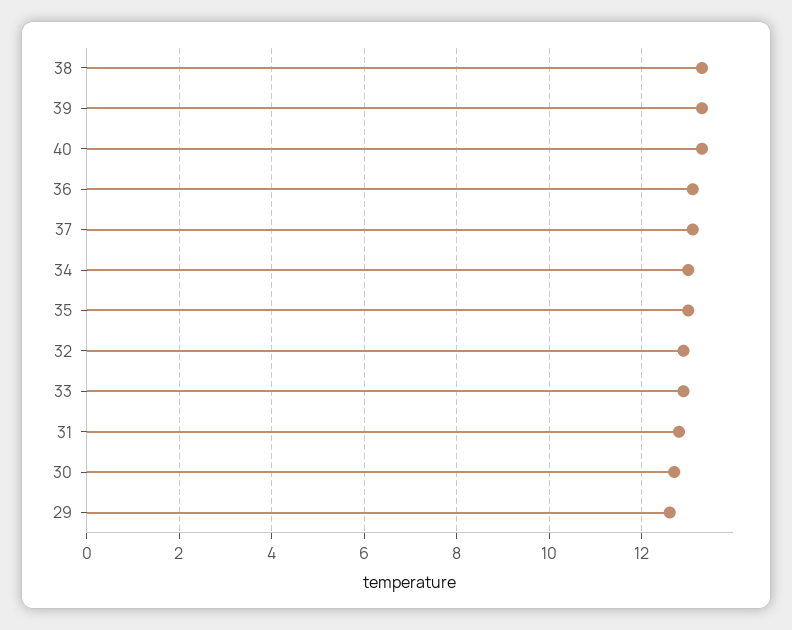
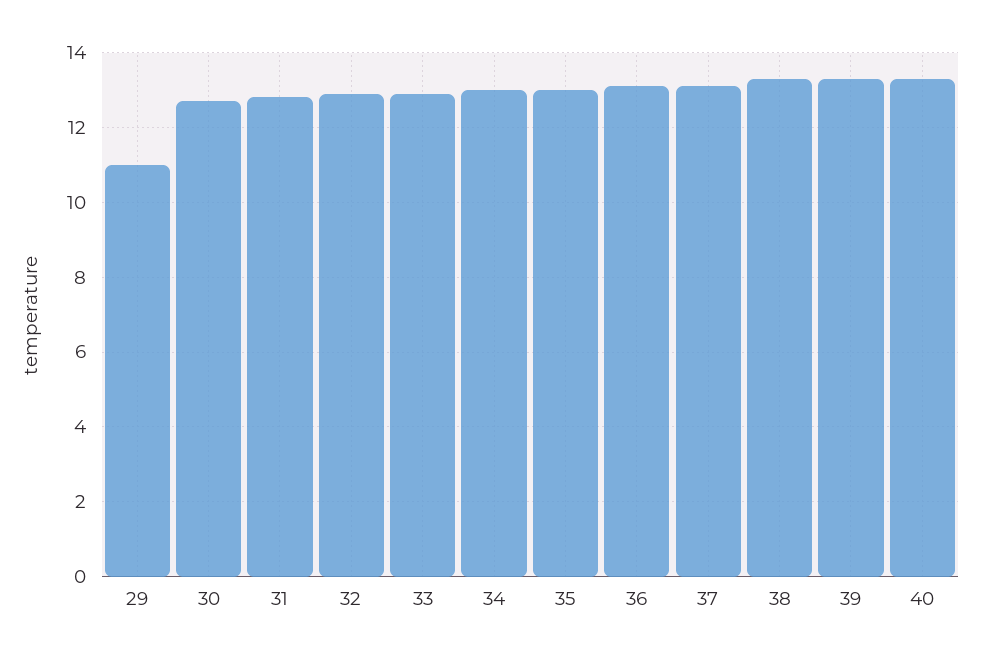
29: 12.5 -> 11

